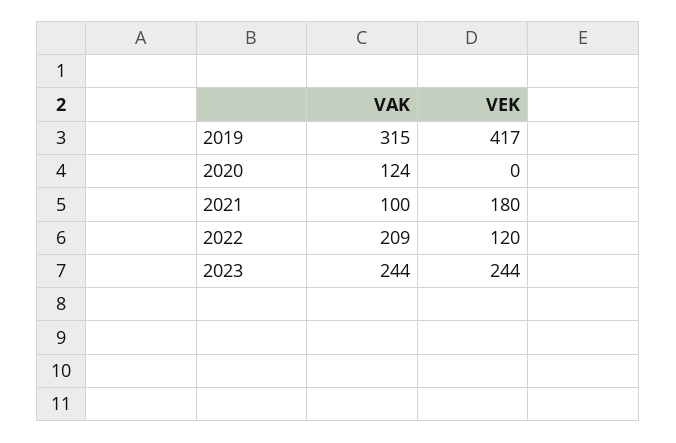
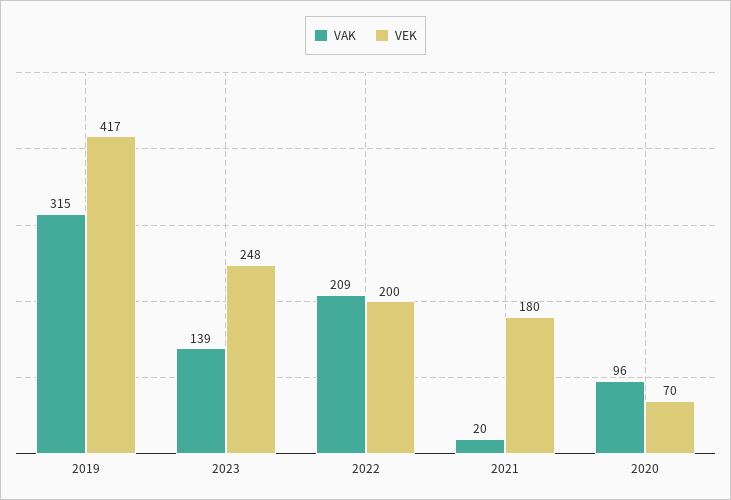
VAK, 2020: 124 -> 96
VEK, 2020: 0 -> 70
VAK, 2021: 100 -> 20
VEK, 2022: 120 -> 200
VAK, 2023: 244 -> 139
VEK, 2023: 244 -> 248

